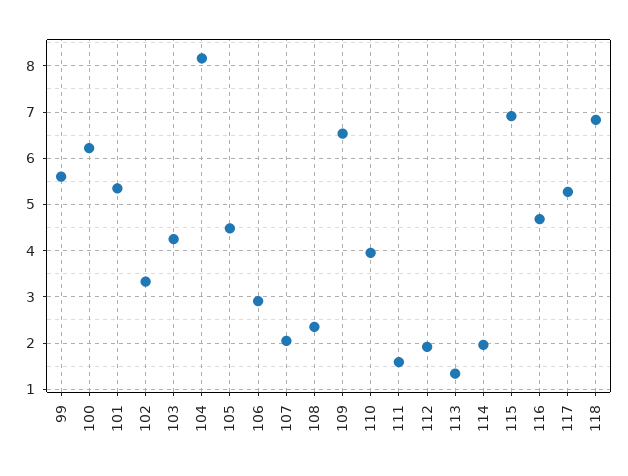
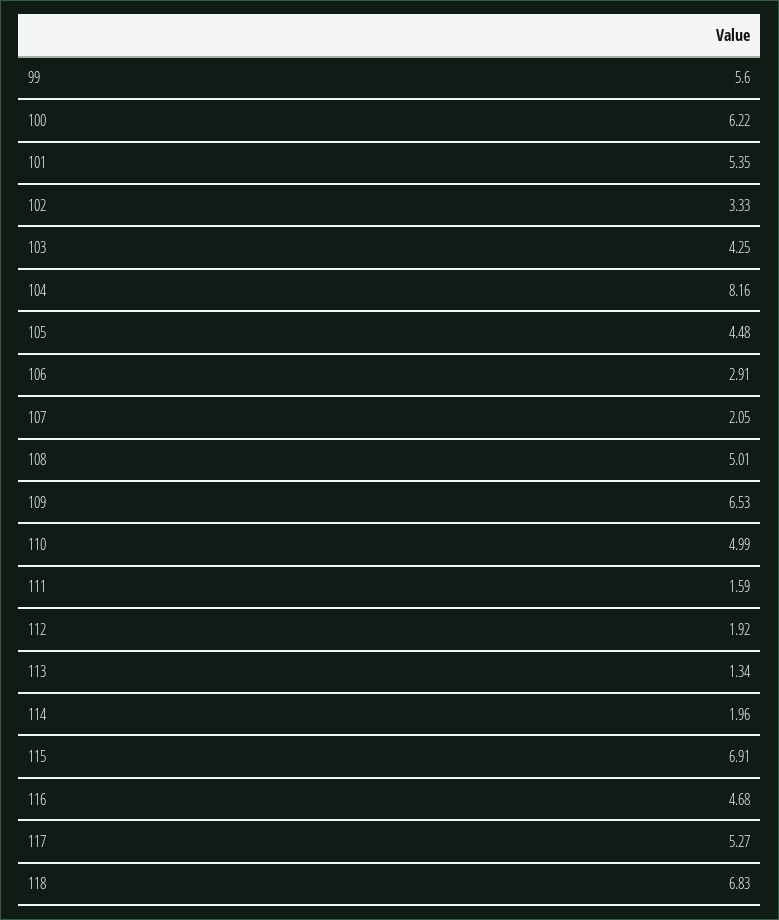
108: 2.4 -> 5.01
110: 4 -> 4.99

